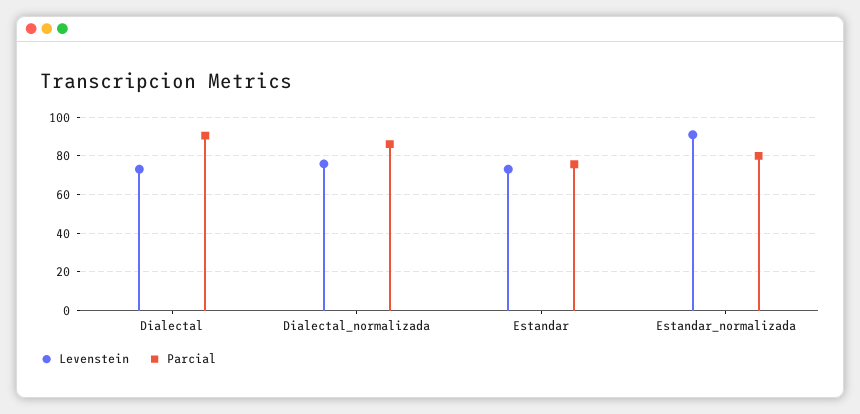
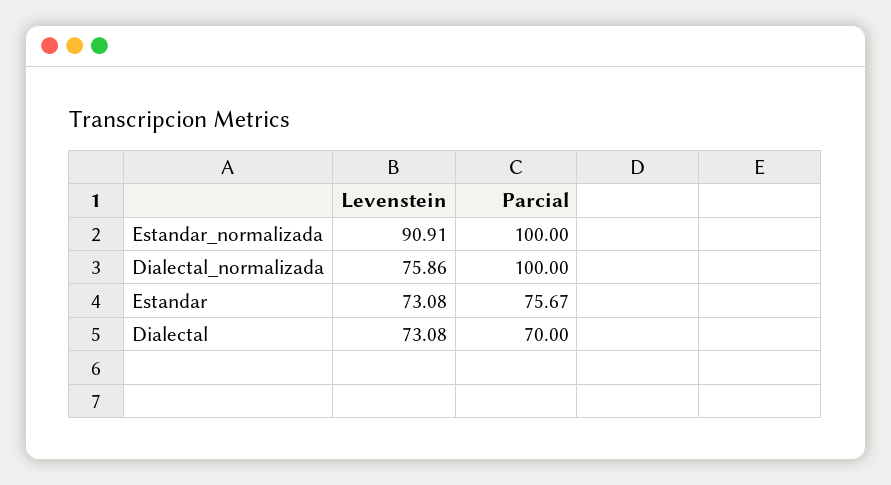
Parcial, Dialectal: 90 -> 70
Parcial, Dialectal_normalizada: 85 -> 100
Parcial, Estandar_normalizada: 80 -> 100

